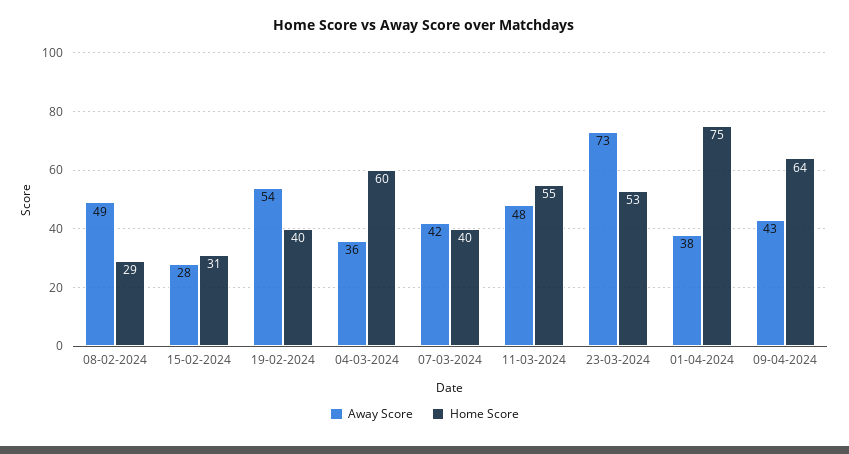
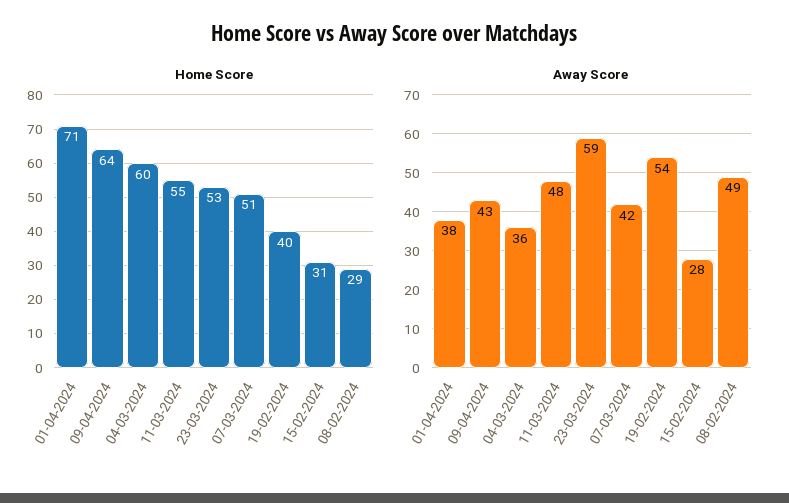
Home Score, 07-03-2024: 40 -> 51
Away Score, 23-03-2024: 73 -> 59
Home Score, 01-04-2024: 75 -> 71

